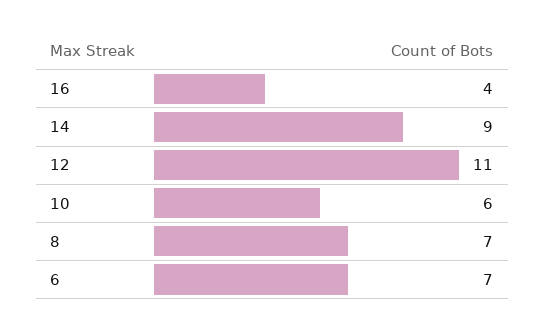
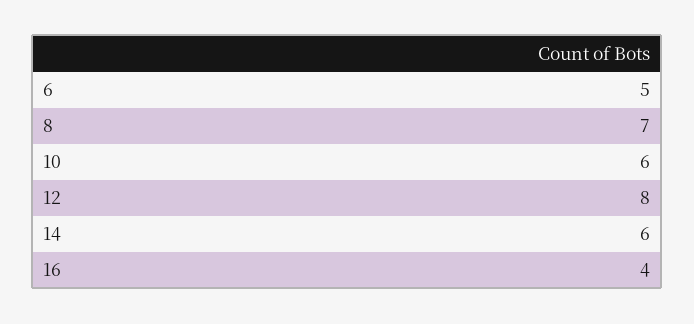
14: 9 -> 6
12: 11 -> 8
6: 7 -> 5

